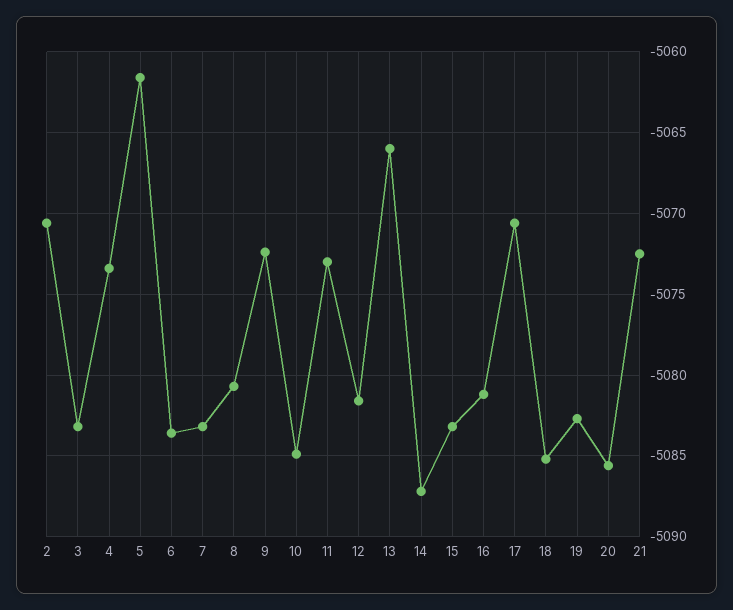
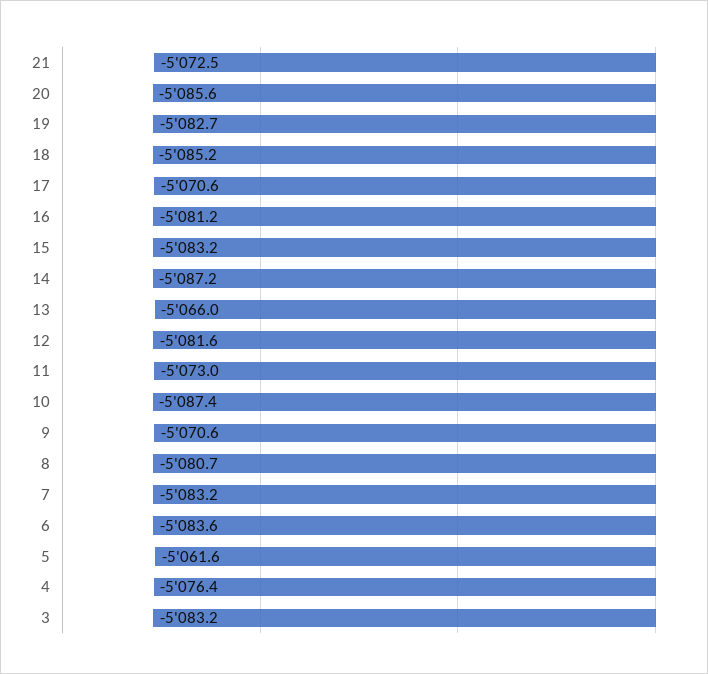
2: -5070.5 -> none
4: -5073.5 -> -5076.4
9: -5072.5 -> -5070.6
10: -5085 -> -5087.4

